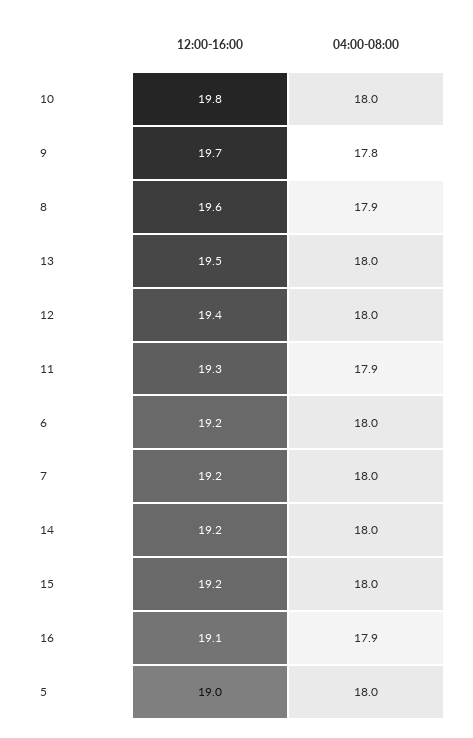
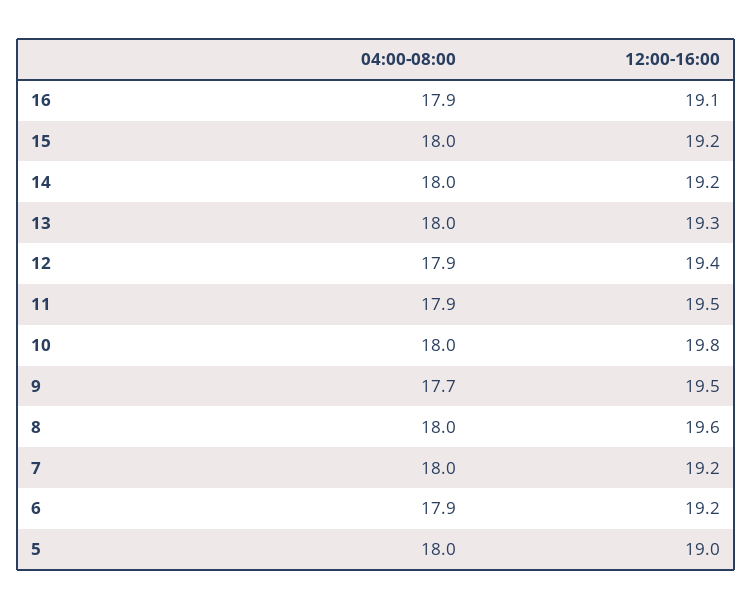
12:00-16:00, 9: 19.7 -> 19.5
04:00-08:00, 9: 17.8 -> 17.7
04:00-08:00, 8: 17.9 -> 18
12:00-16:00, 13: 19.5 -> 19.3
04:00-08:00, 12: 18 -> 17.9
12:00-16:00, 11: 19.3 -> 19.5
04:00-08:00, 6: 18 -> 17.9

